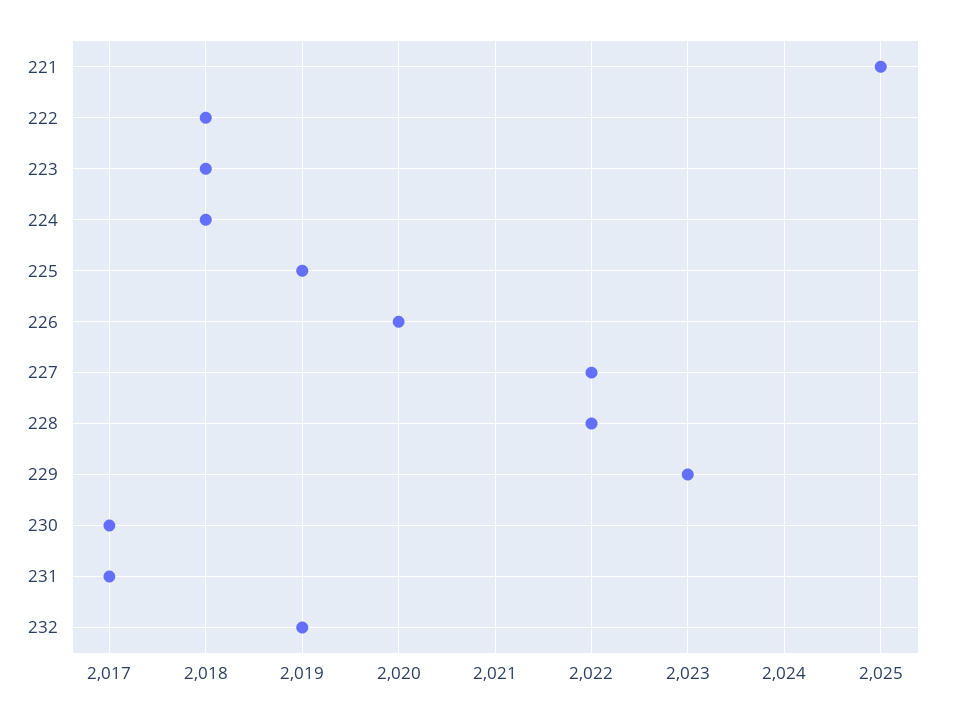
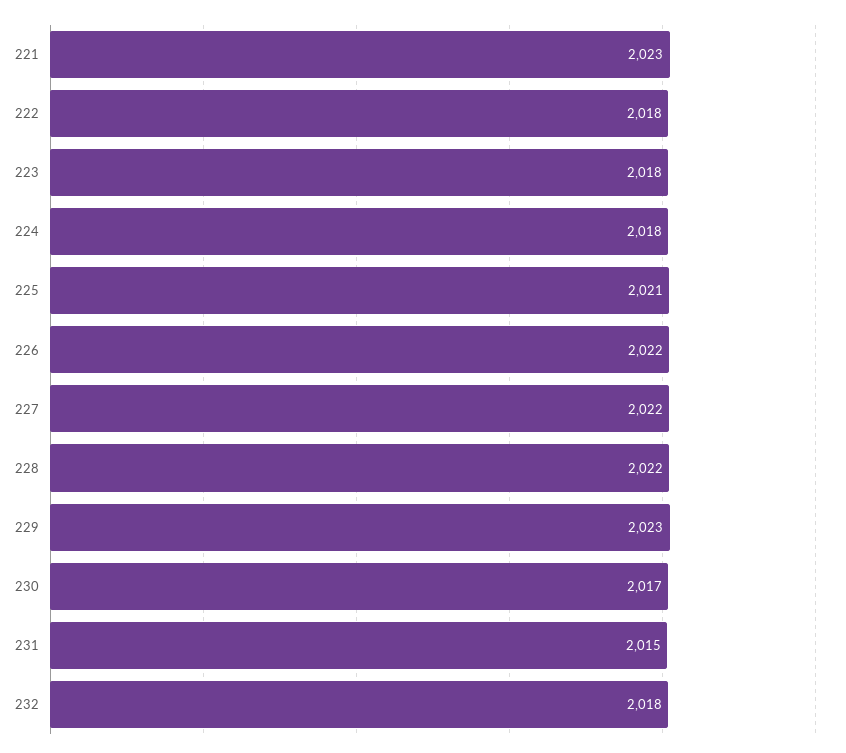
221: 2025 -> 2023
225: 2019 -> 2021
226: 2020 -> 2022
231: 2017 -> 2015
232: 2019 -> 2018

